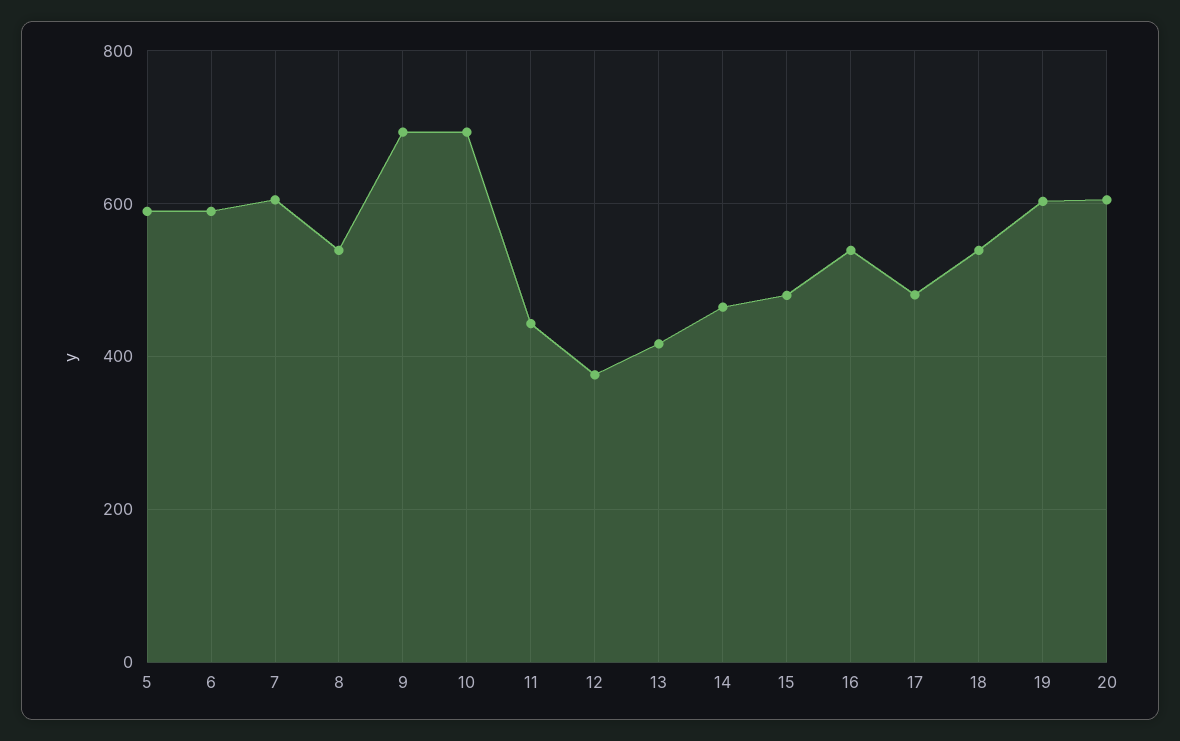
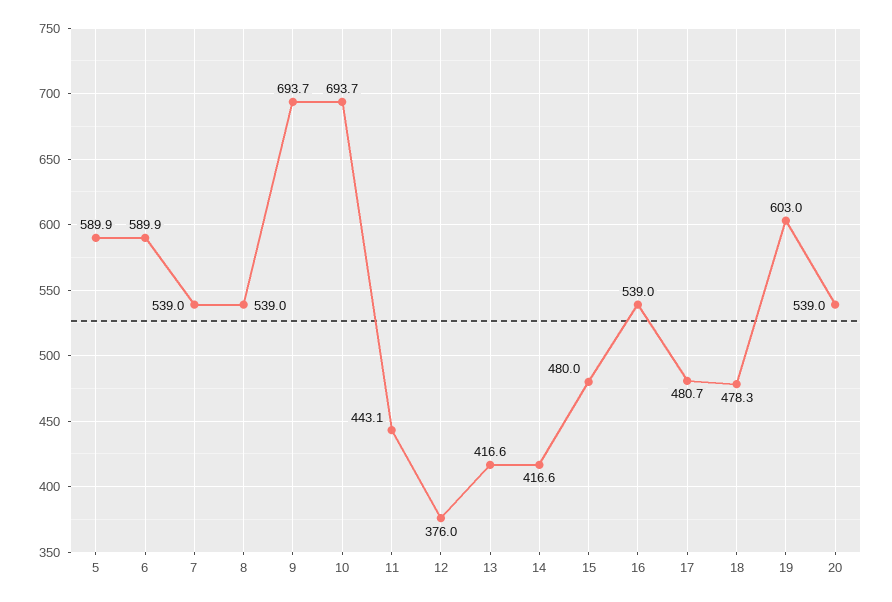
7: 600 -> 539
14: 460 -> 416.6
18: 540 -> 478.3
20: 600 -> 539

